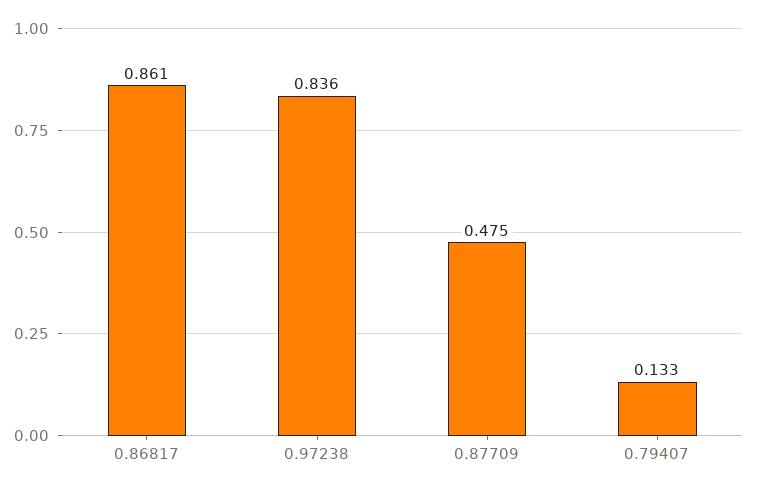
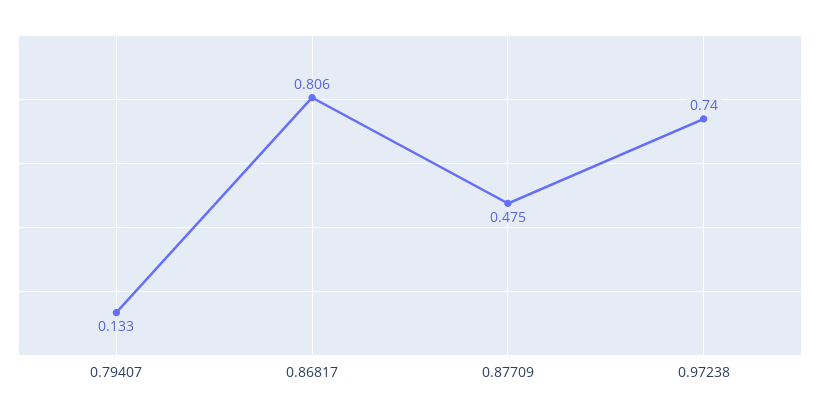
0.86817: 0.861 -> 0.806
0.97238: 0.836 -> 0.74

